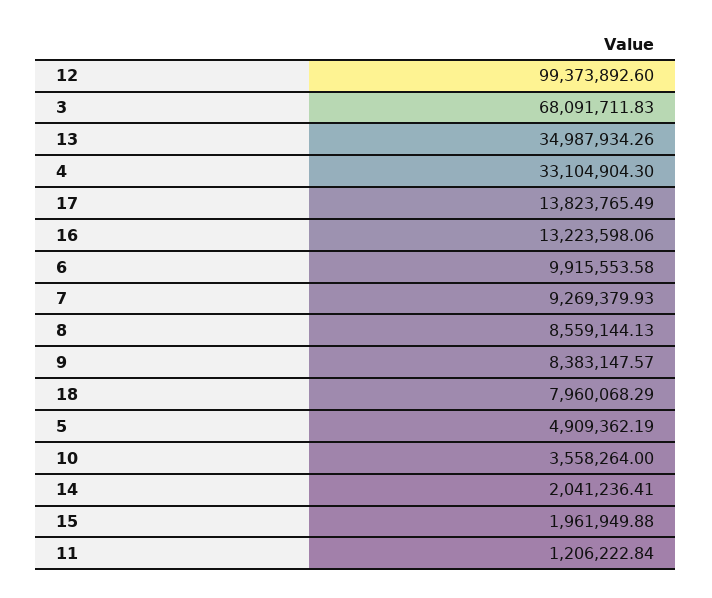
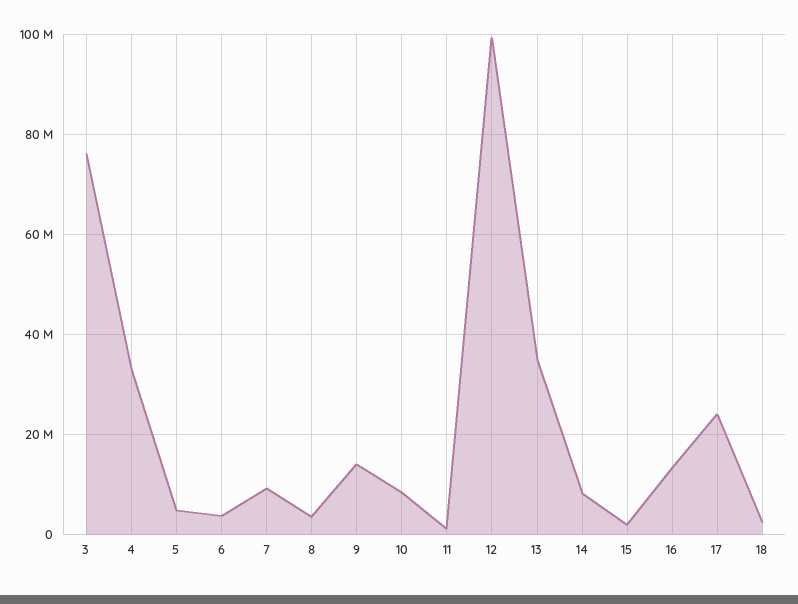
3: 68091711.83 -> 76000000
17: 13823765.49 -> 24000000
6: 9915553.58 -> 4000000
8: 8559144.13 -> 4000000
9: 8383147.57 -> 14000000
18: 7960068.29 -> 2000000
10: 3558264 -> 8000000
14: 2041236.41 -> 8000000

